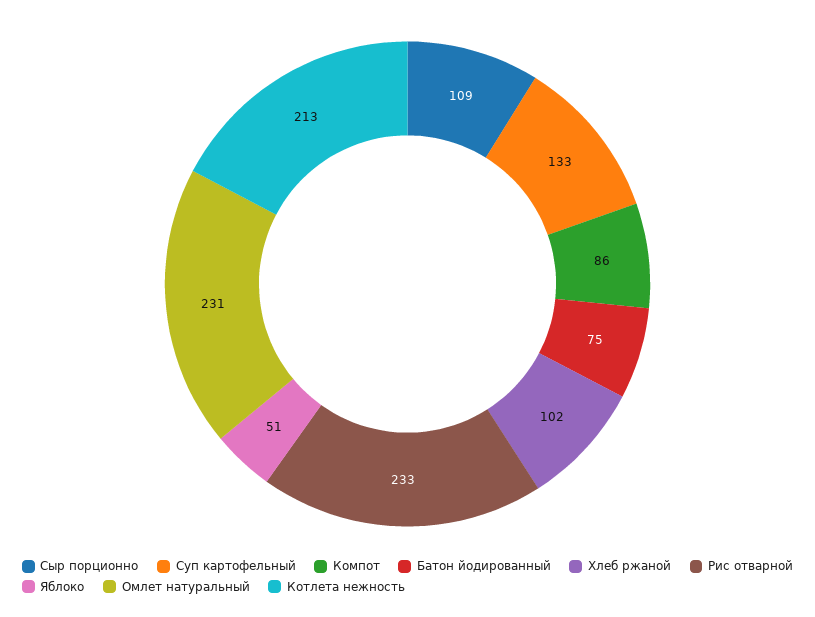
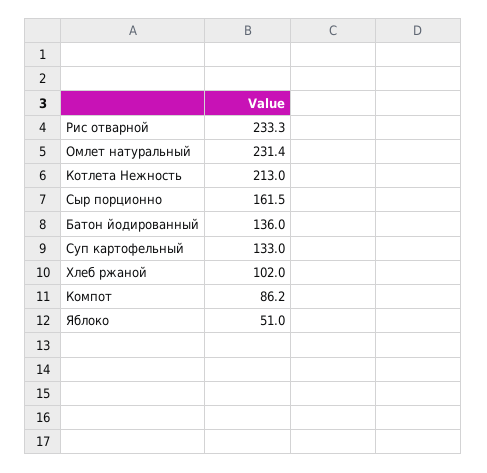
Сыр порционно: 109 -> 161.5
Батон йодированный: 75 -> 136

